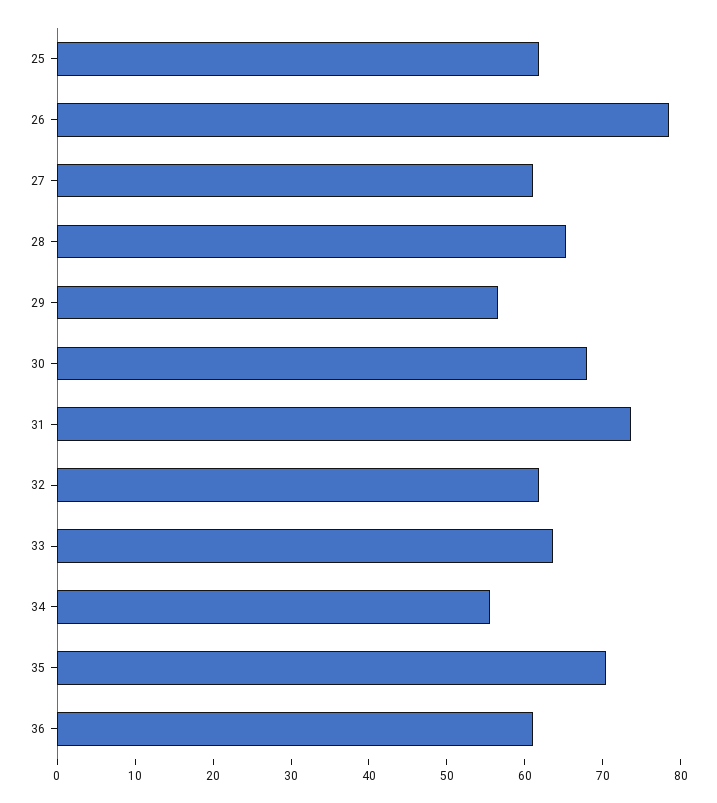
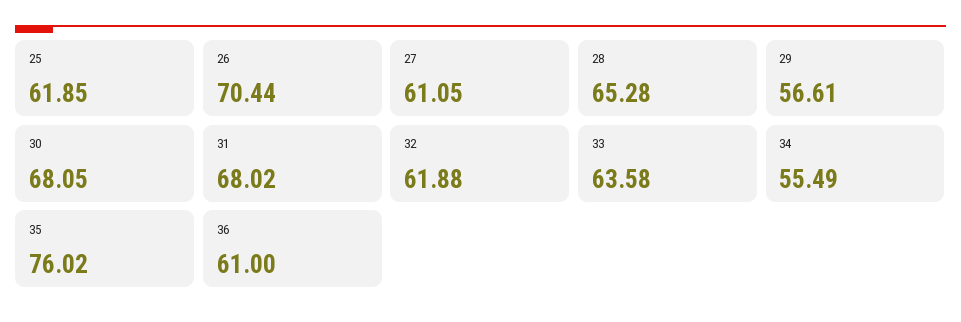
26: 78 -> 70.44
31: 74 -> 68.02
35: 70 -> 76.02

